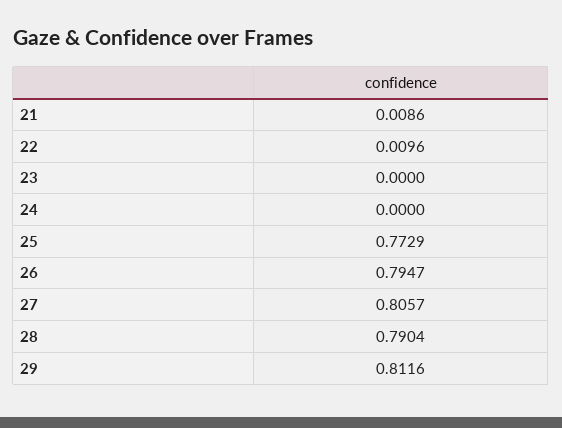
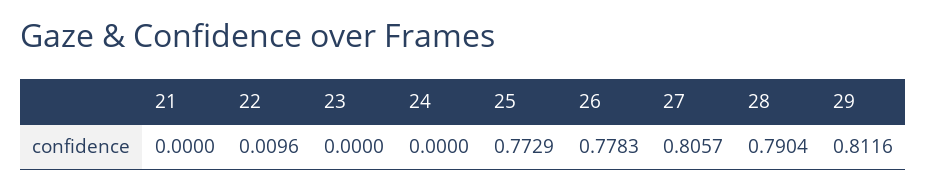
21: 0.0086 -> 0
26: 0.7947 -> 0.7783

